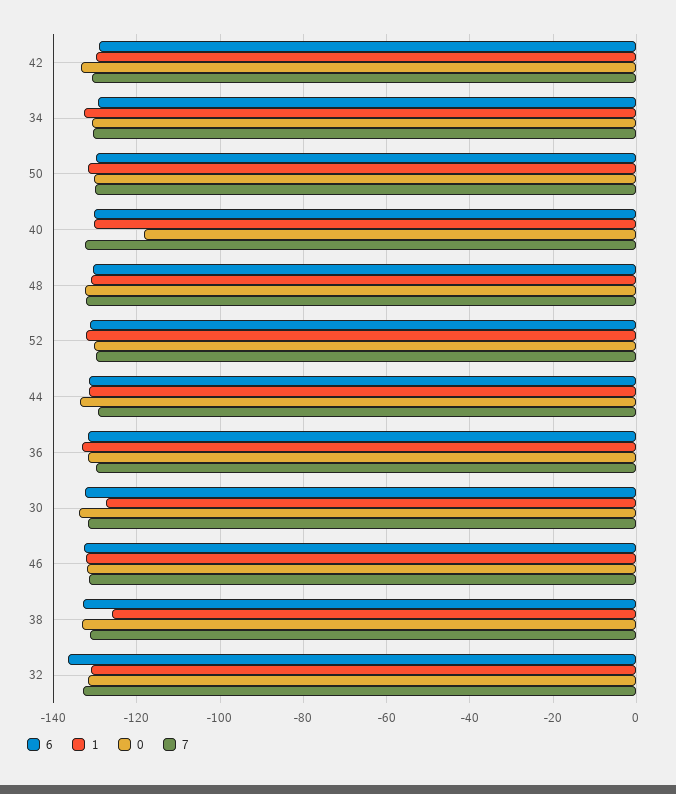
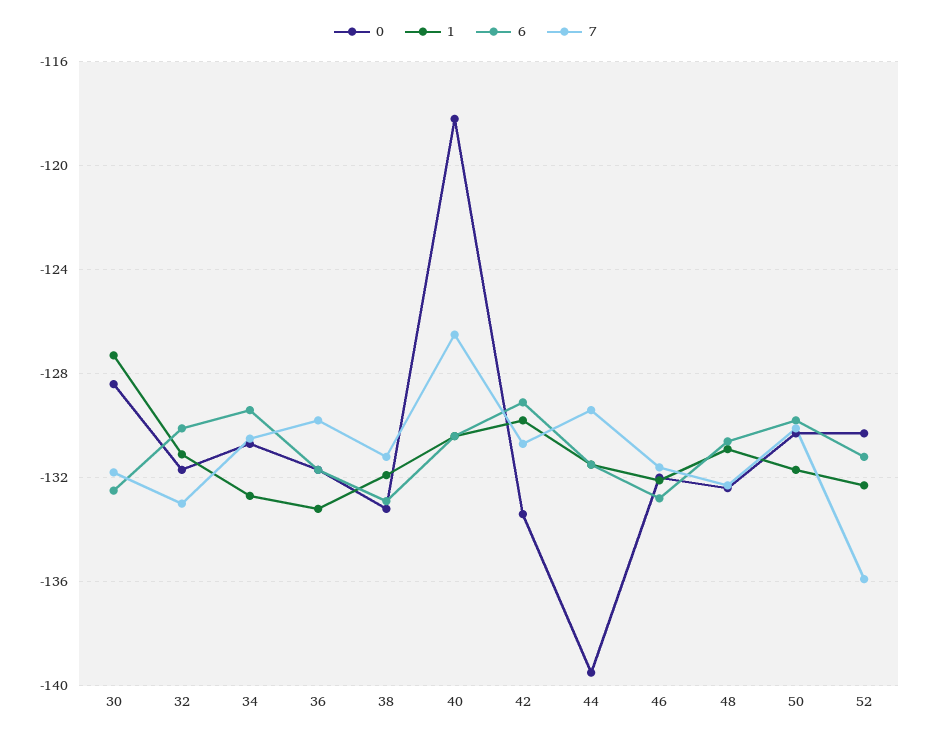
7, 40: -132 -> -126.5
7, 52: -130 -> -136
0, 44: -134 -> -139.5
0, 30: -134 -> -128.5
1, 38: -126 -> -132
6, 32: -136 -> -130

